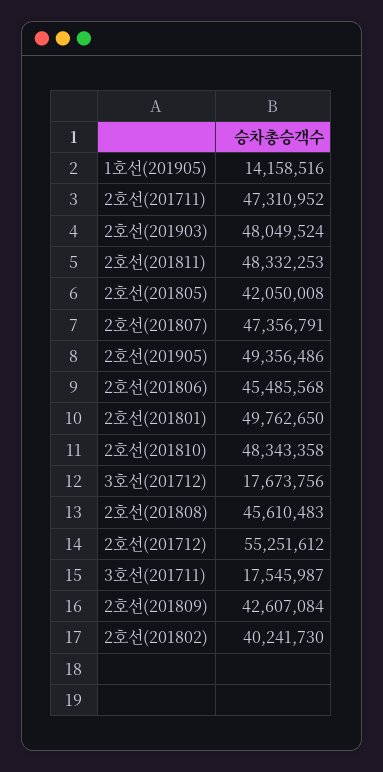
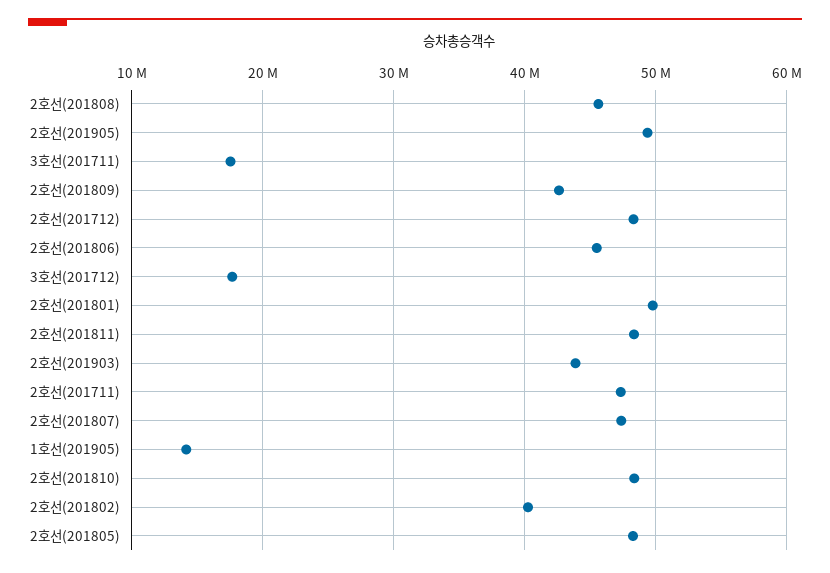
2호선(201903): 48049524 -> 44000000
2호선(201805): 42050008 -> 48000000
2호선(201712): 55251612 -> 48000000

